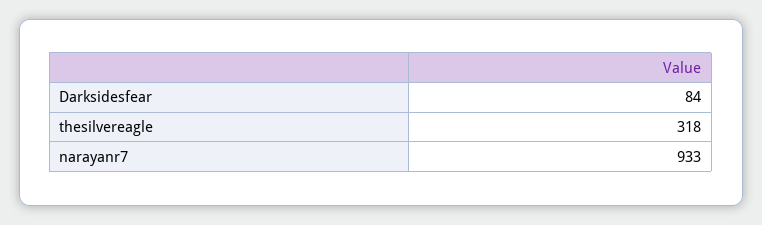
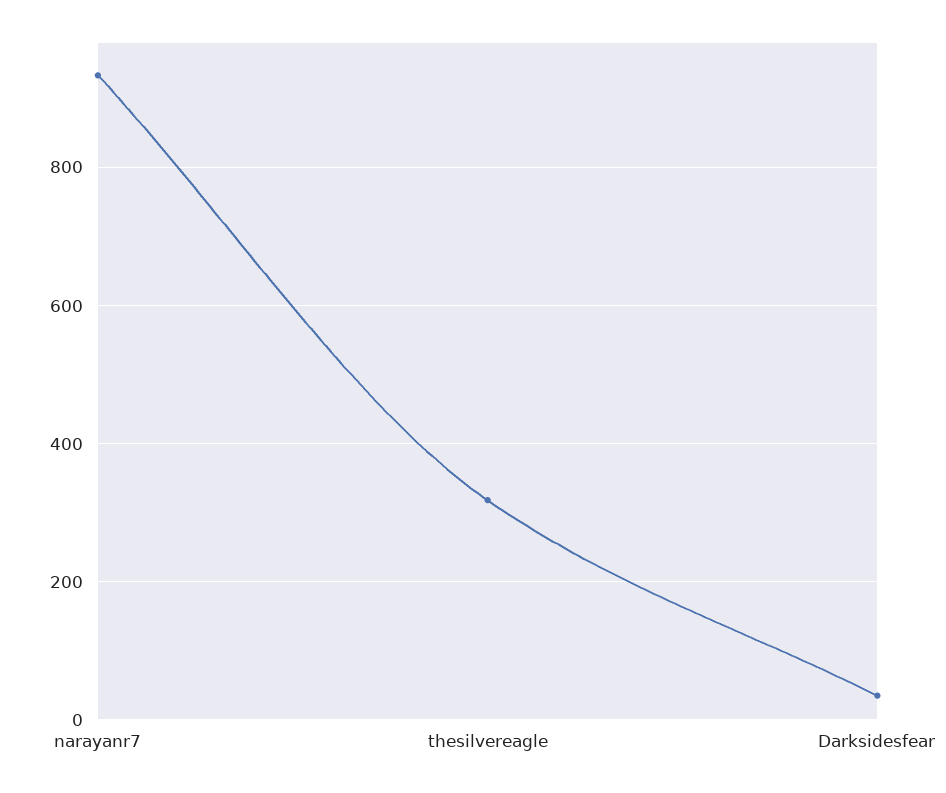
Darksidesfear: 84 -> 40

